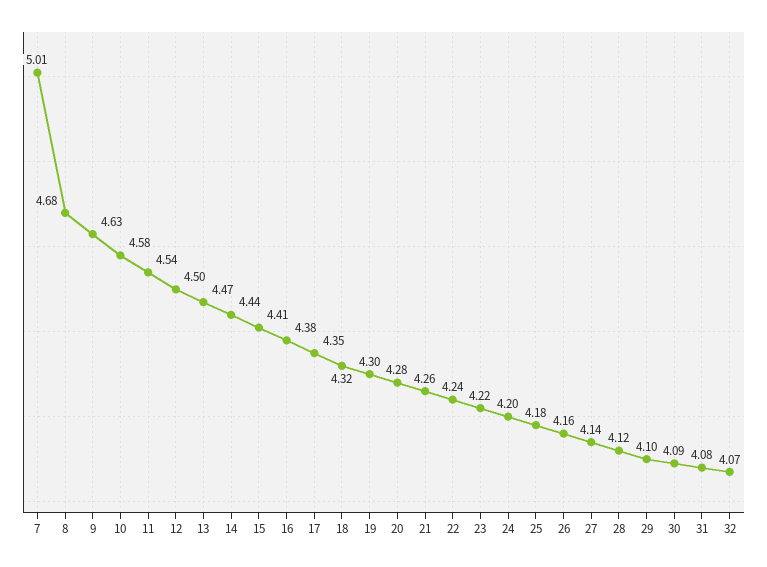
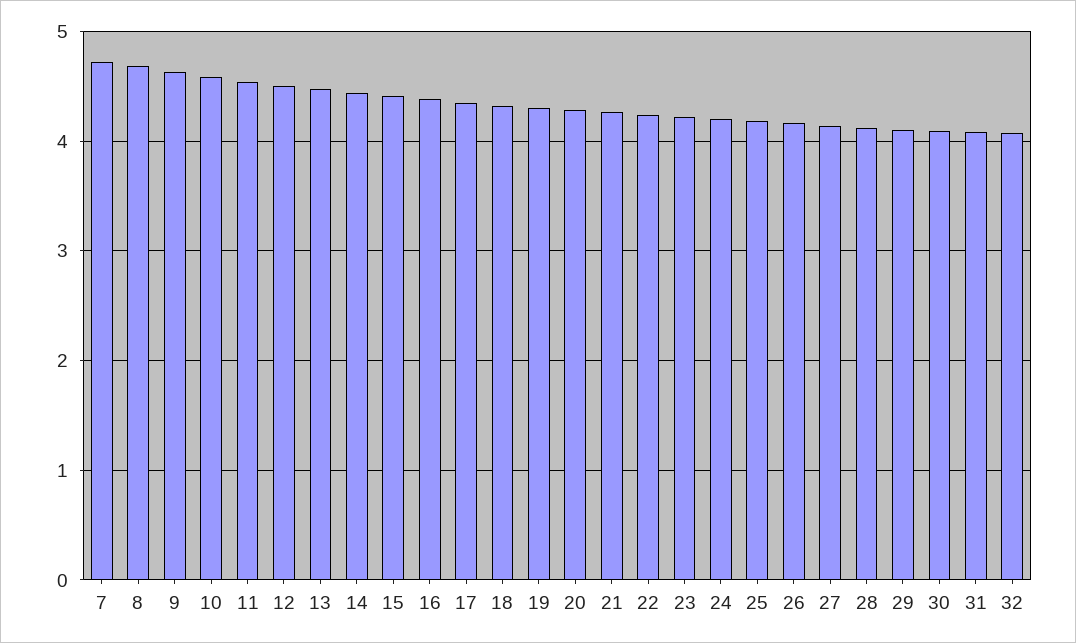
7: 5.01 -> 4.7

